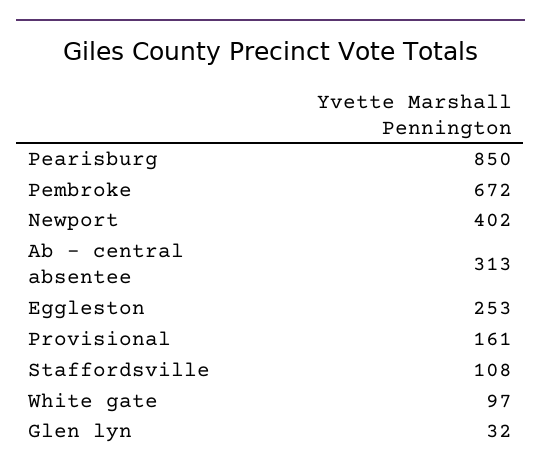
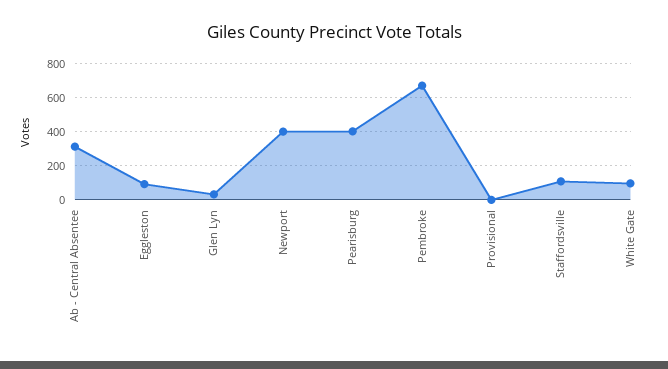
Pearisburg: 850 -> 400
Eggleston: 253 -> 100
Provisional: 161 -> 0

